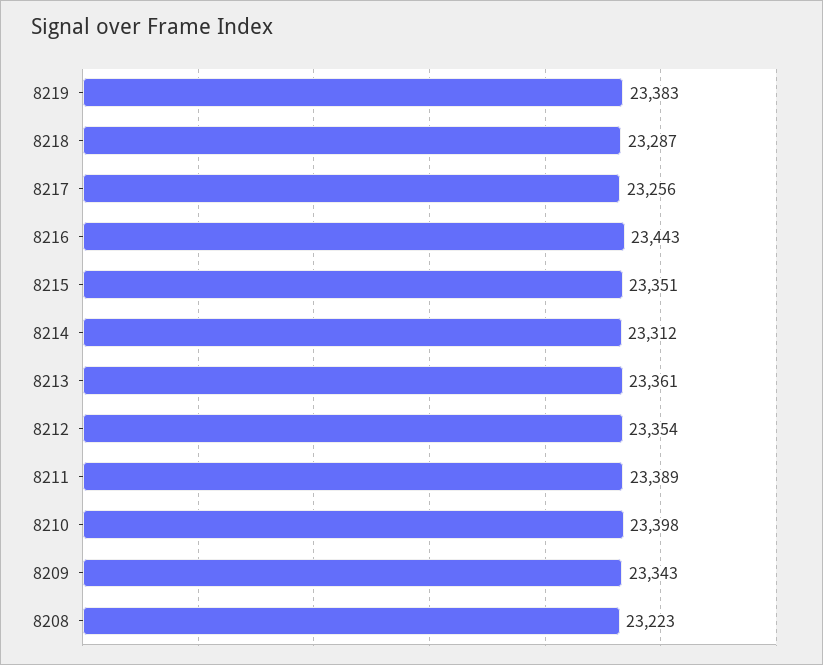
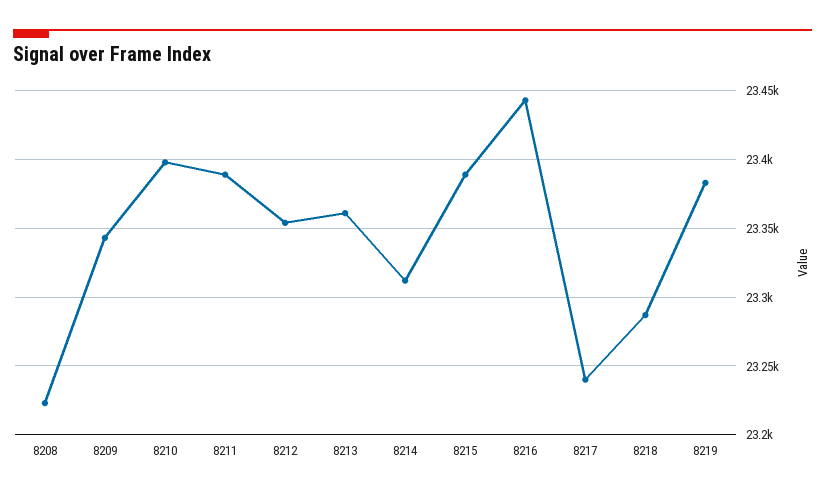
8217: 23256 -> 23240
8215: 23351 -> 23390

